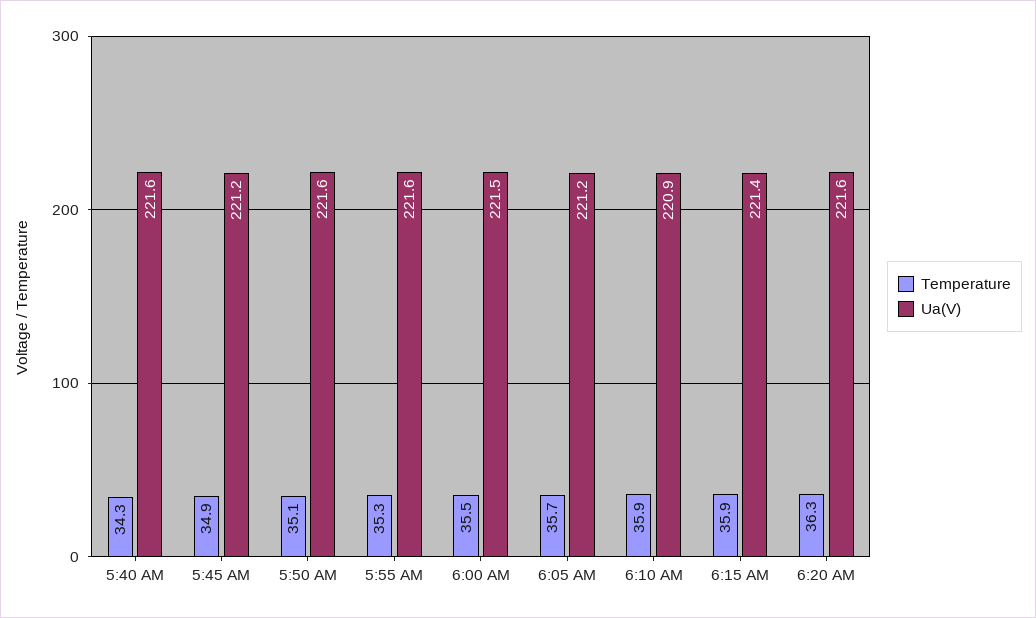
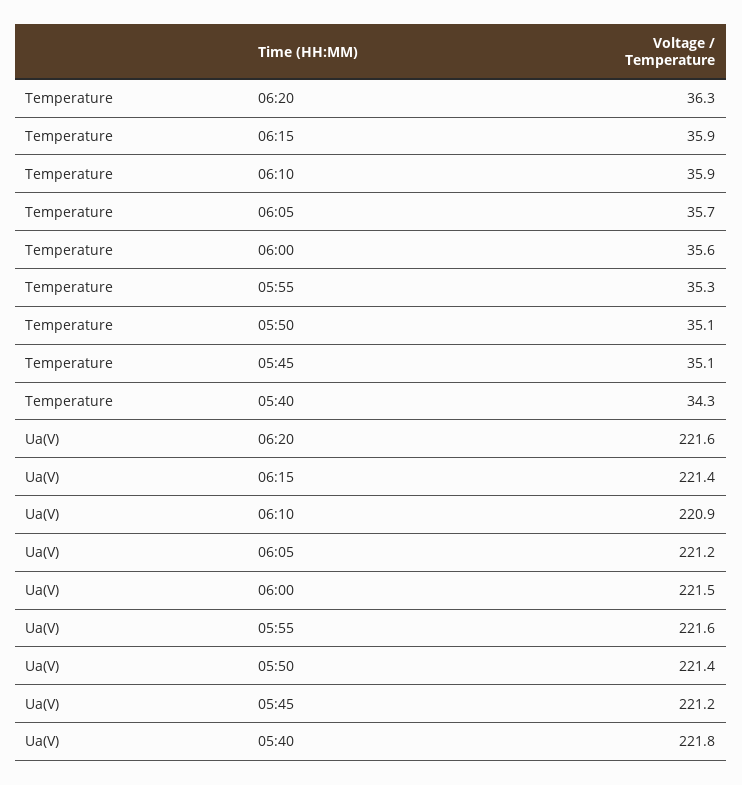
Ua(V), 5:40 AM: 221.6 -> 221.8
Temperature, 5:45 AM: 34.9 -> 35.1
Ua(V), 5:50 AM: 221.6 -> 221.4
Temperature, 6:00 AM: 35.5 -> 35.6

